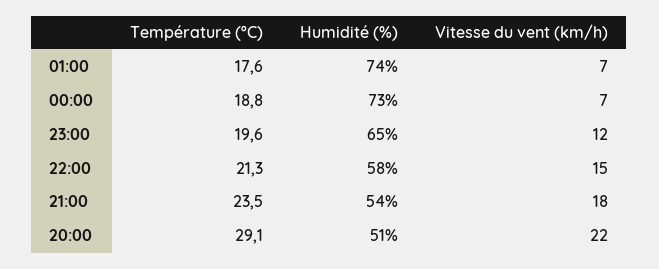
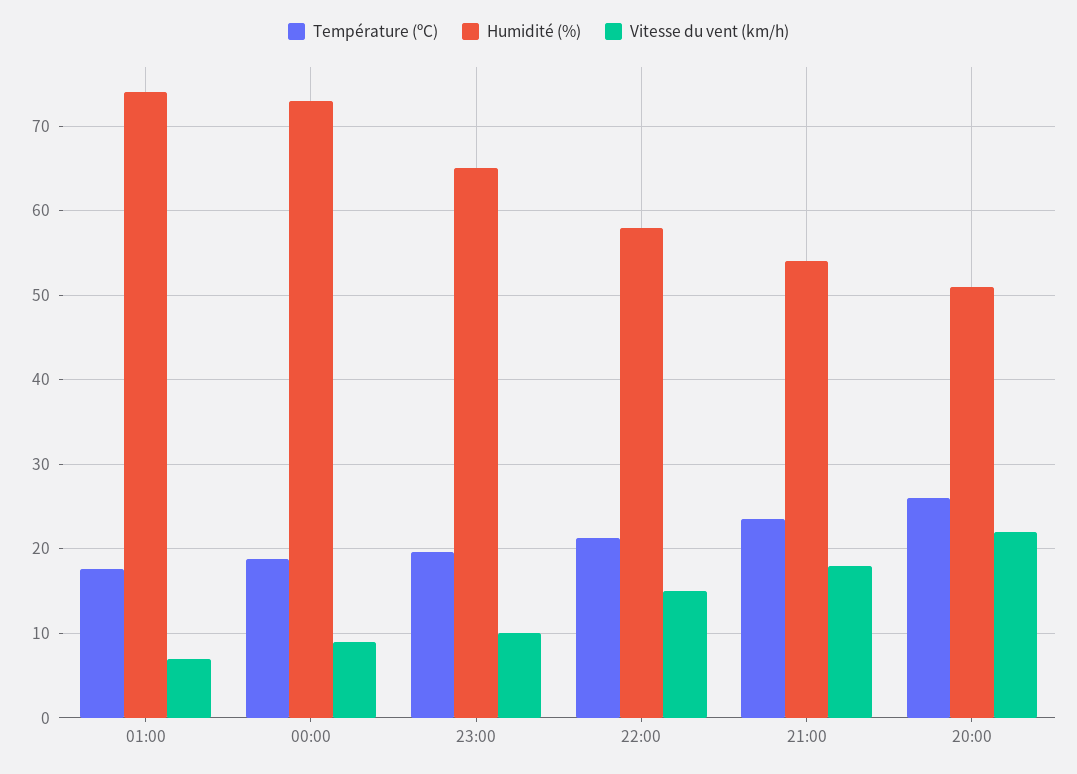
Vitesse du vent (km/h), 00:00: 7 -> 9
Vitesse du vent (km/h), 23:00: 12 -> 10
Température (ºC), 20:00: 29.1 -> 26

